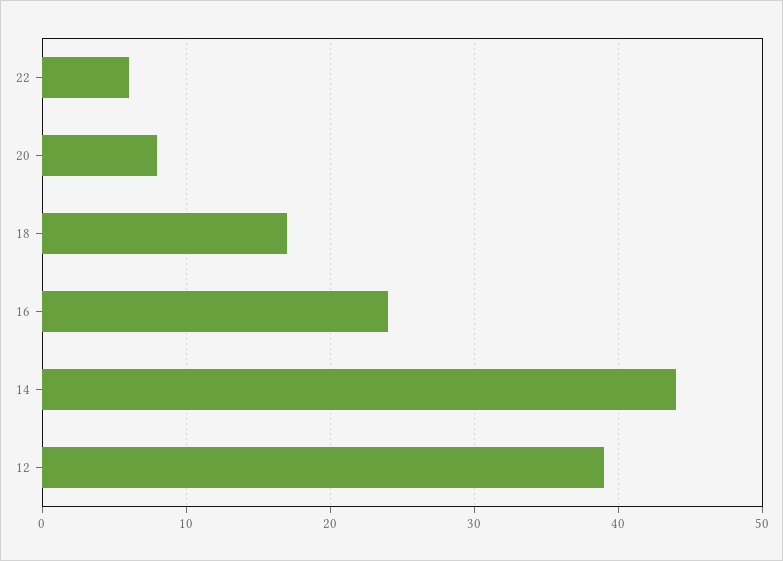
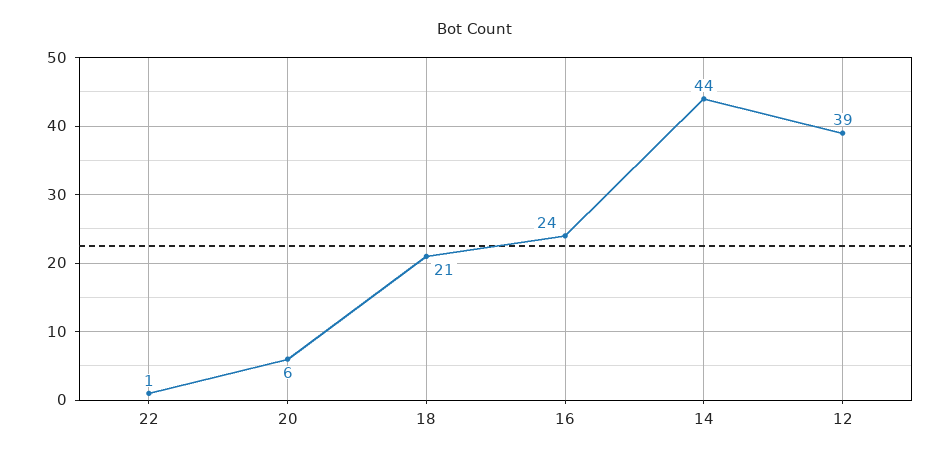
22: 6 -> 1
20: 8 -> 6
18: 17 -> 21

